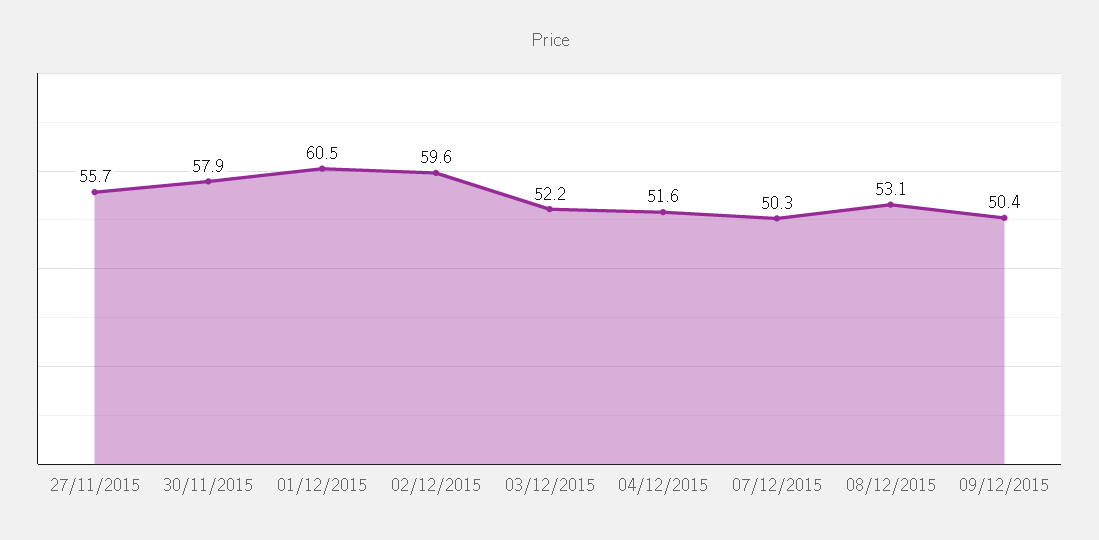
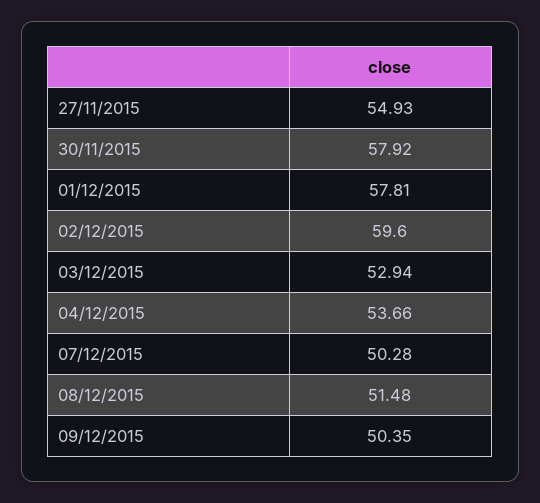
27/11/2015: 55.7 -> 54.93
01/12/2015: 60.5 -> 57.81
03/12/2015: 52.2 -> 52.94
04/12/2015: 51.6 -> 53.66
08/12/2015: 53.1 -> 51.48

